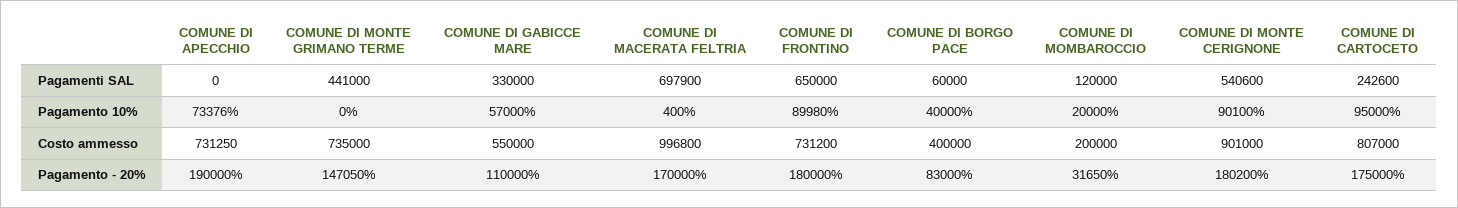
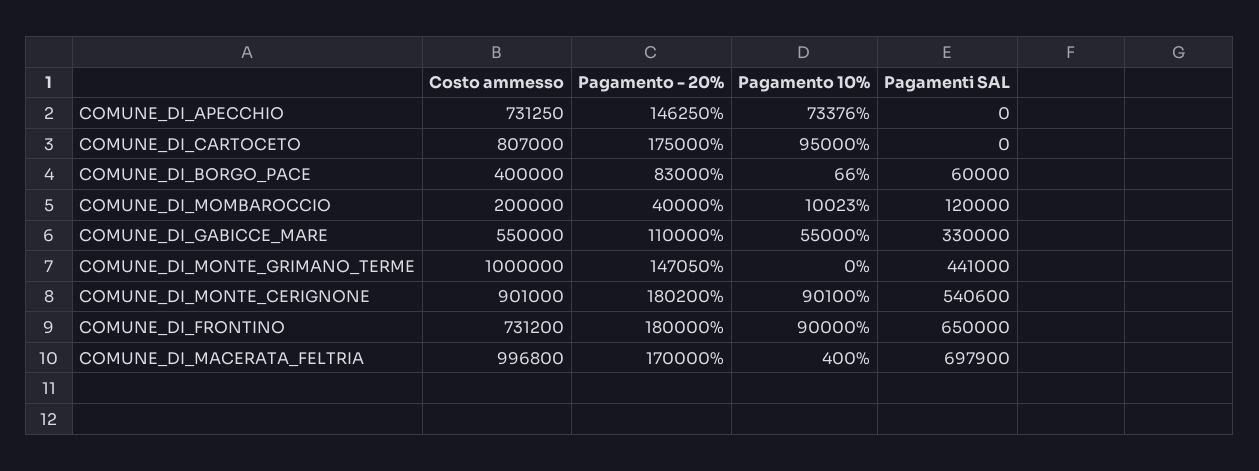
COMUNE DI CARTOCETO, Pagamenti SAL: 242600 -> 0
COMUNE DI GABICCE MARE, Pagamento 10%: 57000 -> 55000
COMUNE DI FRONTINO, Pagamento 10%: 89980 -> 90000
COMUNE DI BORGO PACE, Pagamento 10%: 40000 -> 66
COMUNE DI MOMBAROCCIO, Pagamento 10%: 20000 -> 10023
COMUNE DI MONTE GRIMANO TERME, Costo ammesso: 735000 -> 1000000
COMUNE DI APECCHIO, Pagamento - 20%: 190000 -> 146250
COMUNE DI MOMBAROCCIO, Pagamento - 20%: 31650 -> 40000

